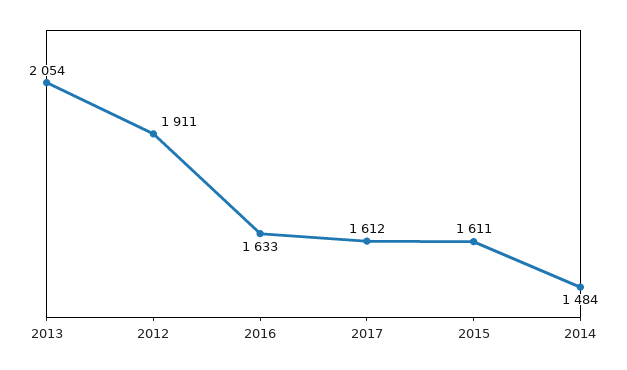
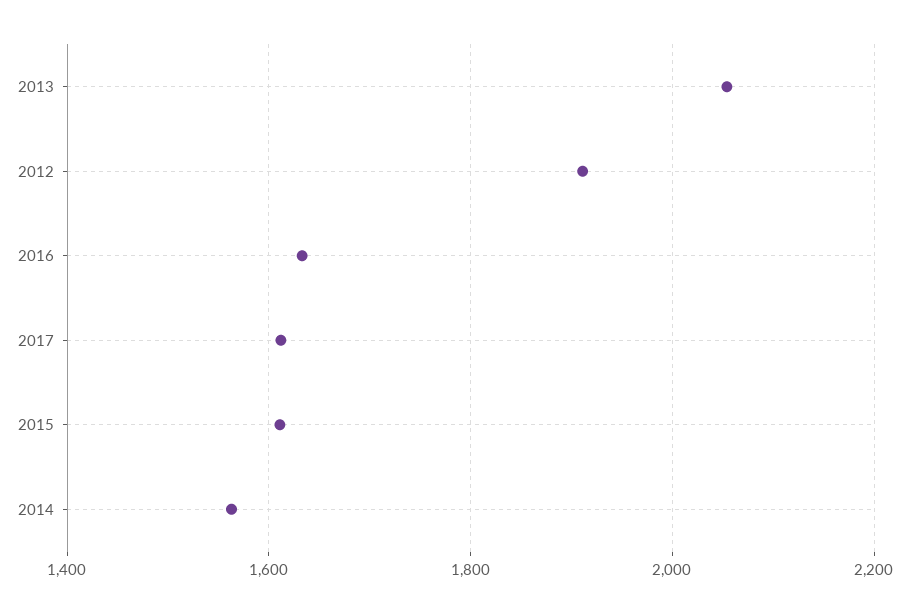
2014: 1484 -> 1560

